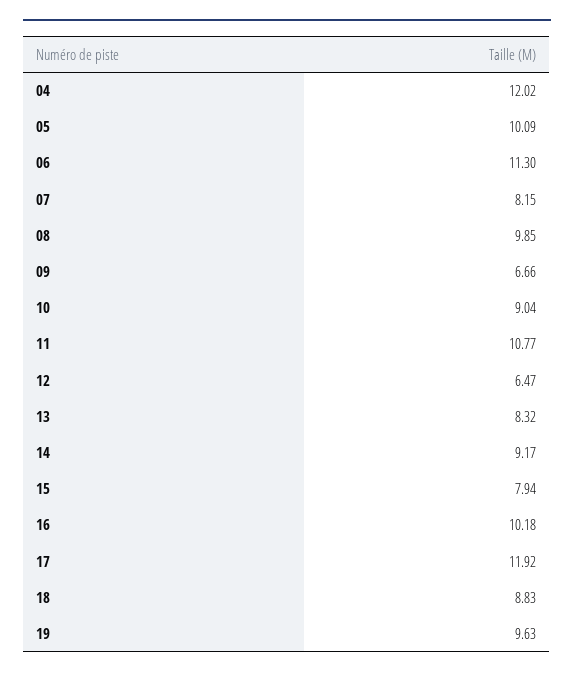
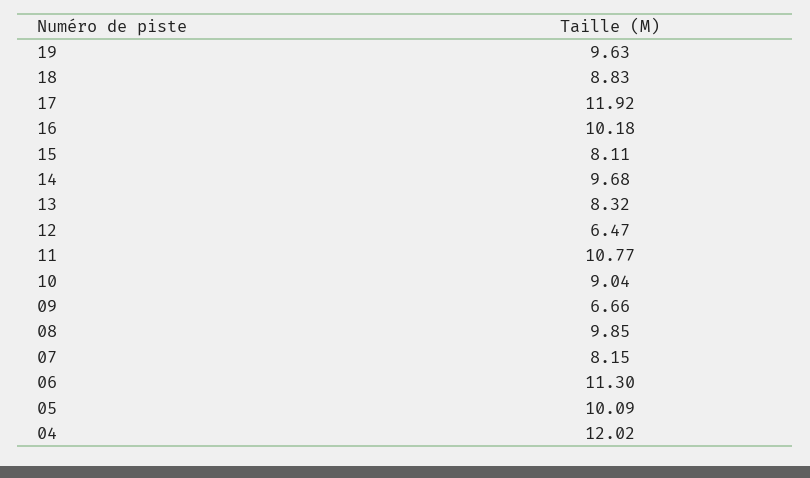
14: 9.17 -> 9.68
15: 7.94 -> 8.11

